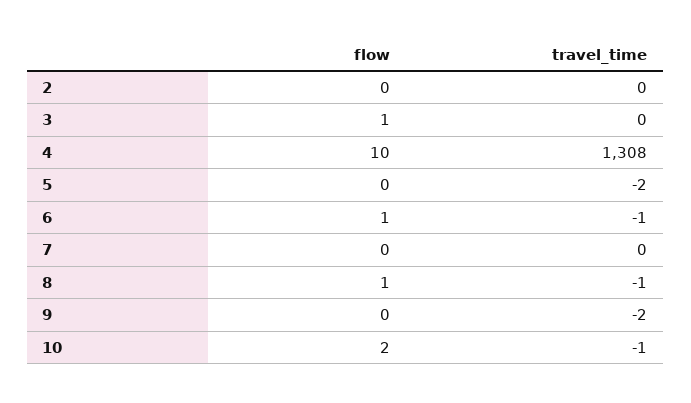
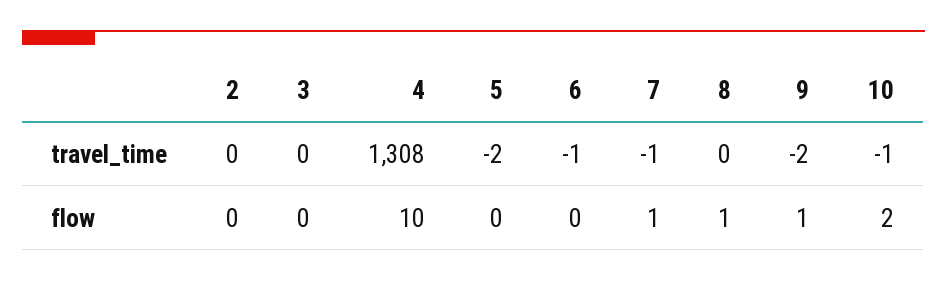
flow, 3: 1 -> 0
flow, 6: 1 -> 0
flow, 7: 0 -> 1
travel_time, 7: 0 -> -1
travel_time, 8: -1 -> 0
flow, 9: 0 -> 1

